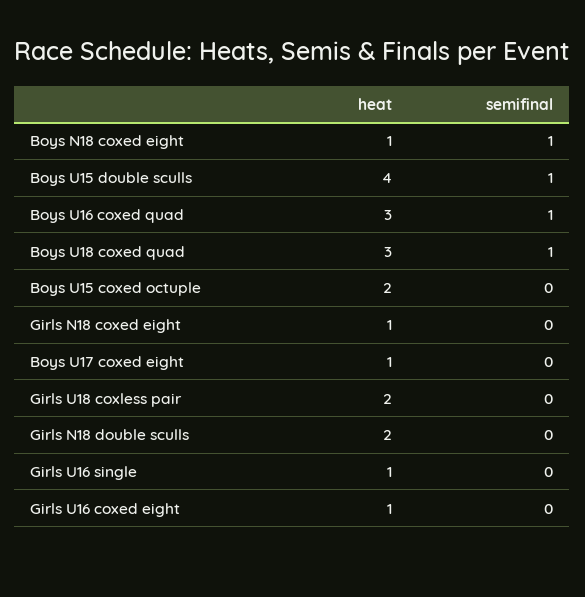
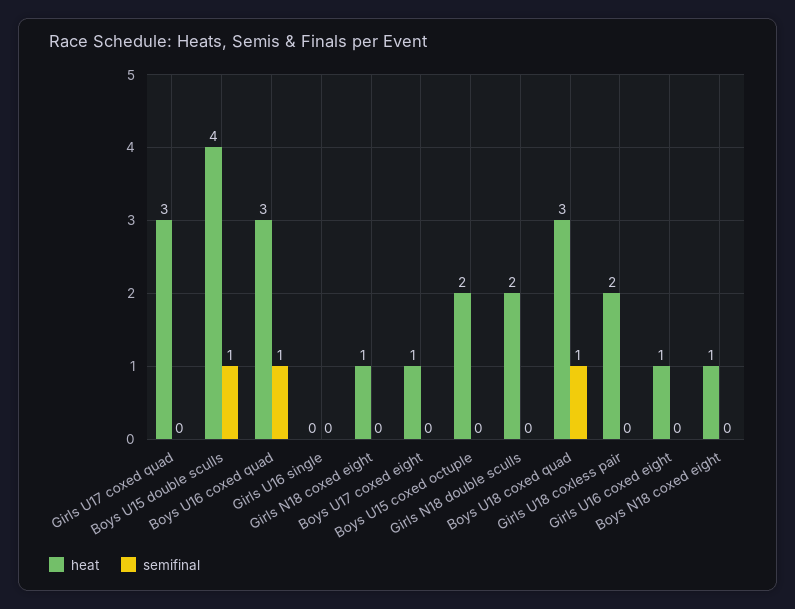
semifinal, Boys N18 coxed eight: 1 -> 0
heat, Girls U16 single: 1 -> 0
heat, Girls U17 coxed quad: none -> 3
semifinal, Girls U17 coxed quad: none -> 0

